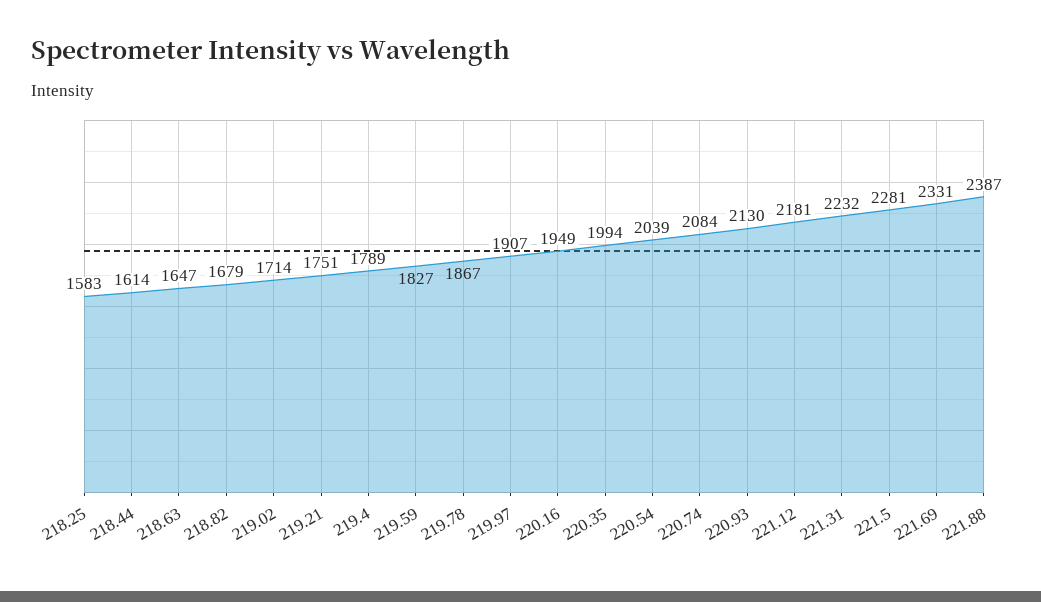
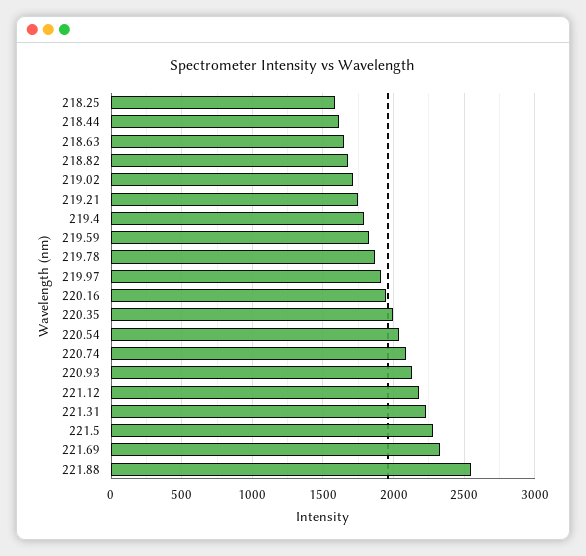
221.88: 2387 -> 2550

